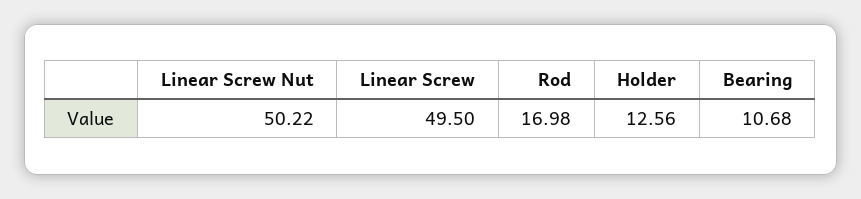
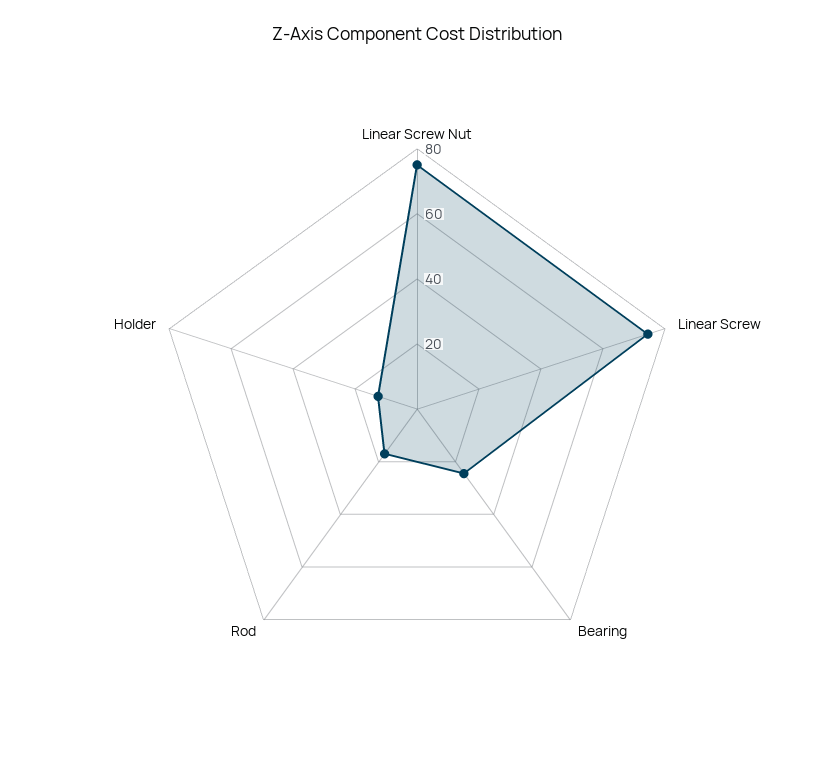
Linear Screw Nut: 50.22 -> 75
Linear Screw: 49.5 -> 75
Bearing: 10.68 -> 25

